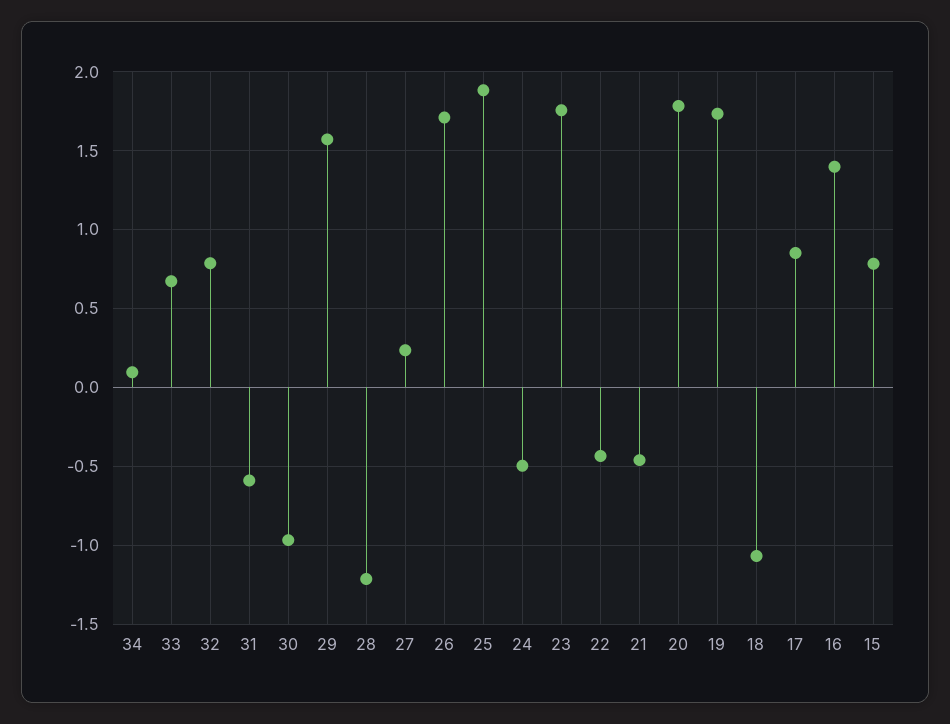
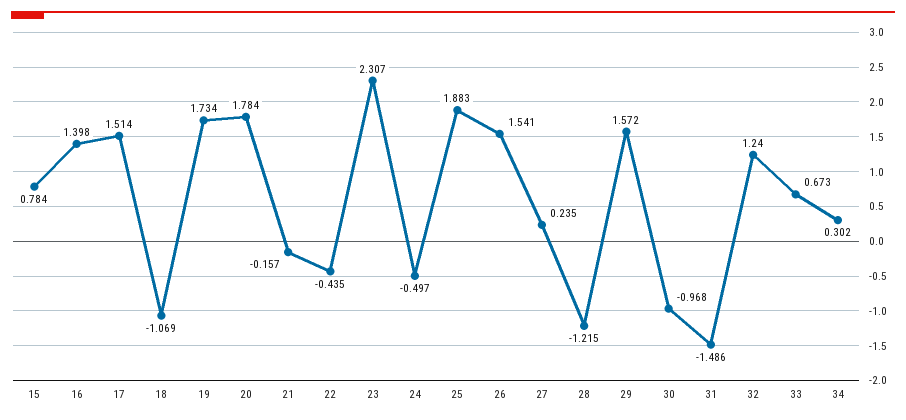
34: 0.1 -> 0.302
32: 0.8 -> 1.24
31: -0.6 -> -1.486
26: 1.7 -> 1.541
23: 1.75 -> 2.307
21: -0.45 -> -0.157
17: 0.85 -> 1.514

